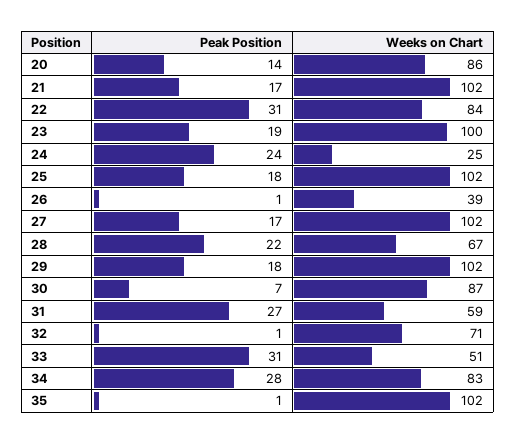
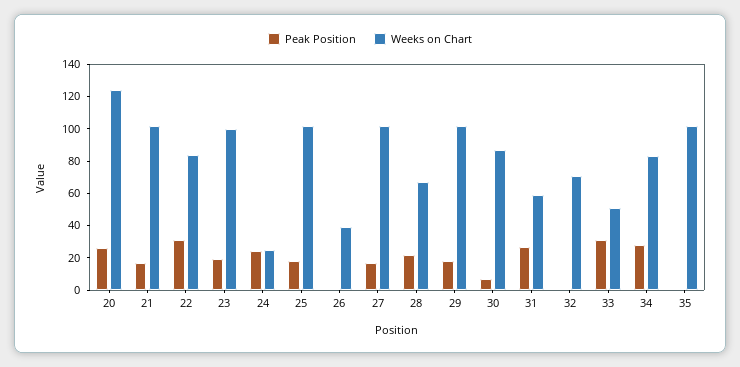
Peak Position, 20: 14 -> 25
Weeks on Chart, 20: 86 -> 125

